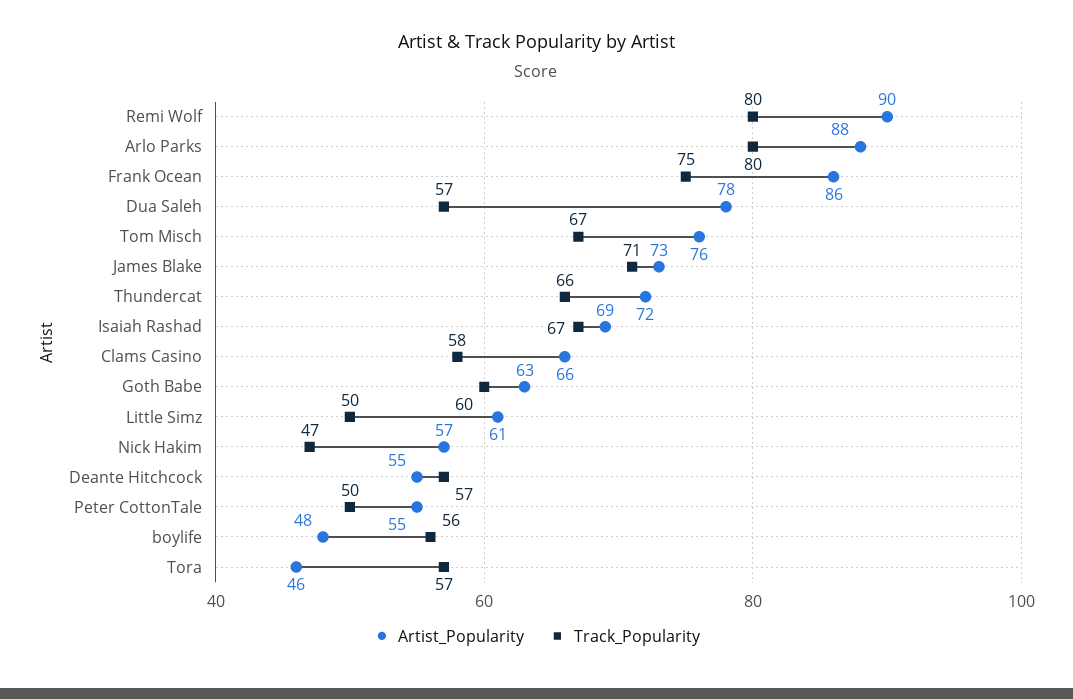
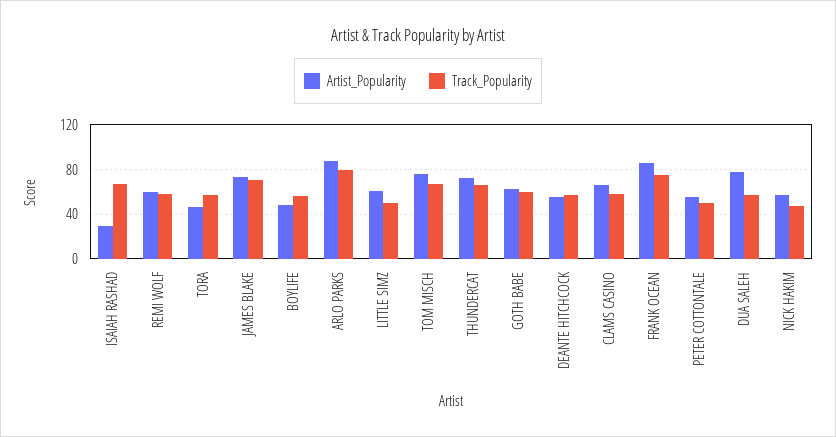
Artist_Popularity, Remi Wolf: 90 -> 60
Track_Popularity, Remi Wolf: 80 -> 60
Artist_Popularity, Isaiah Rashad: 69 -> 30

